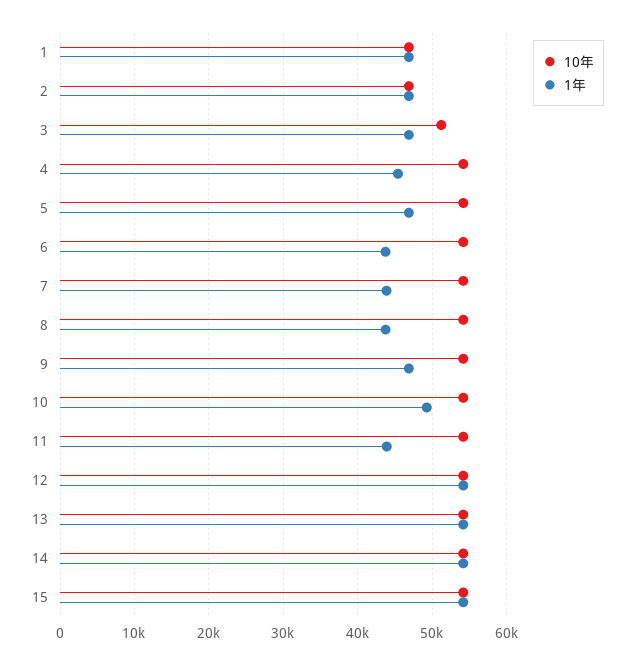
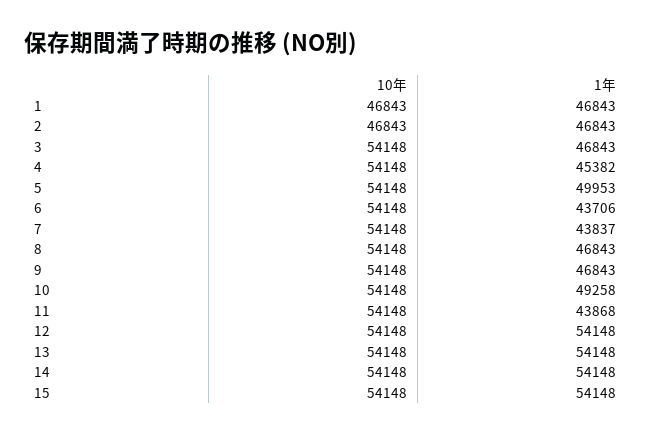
10年, 3: 51000 -> 54148
1年, 5: 47000 -> 49953
1年, 8: 44000 -> 46843

